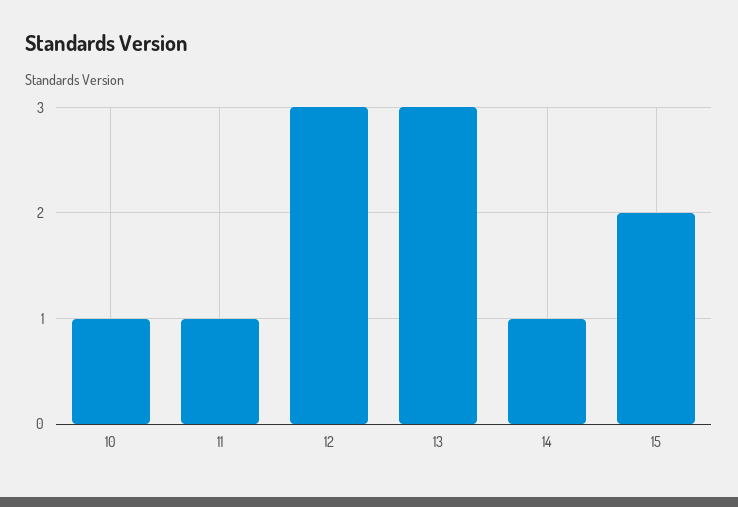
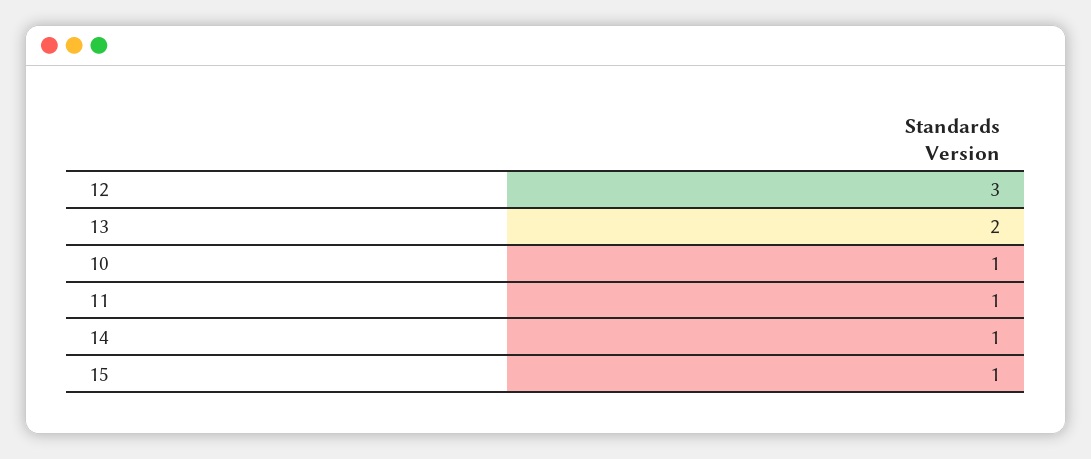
13: 3 -> 2
15: 2 -> 1

